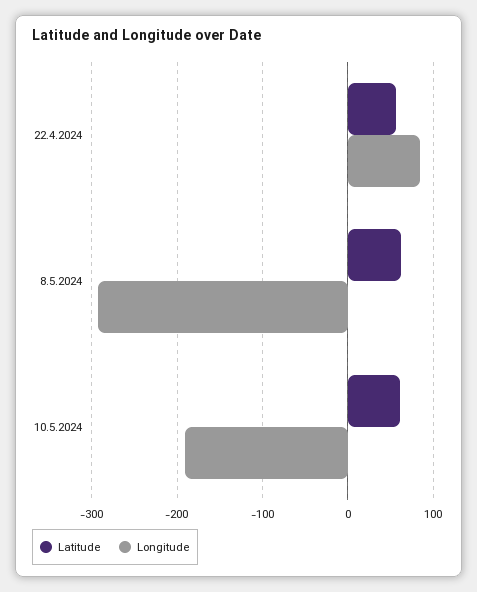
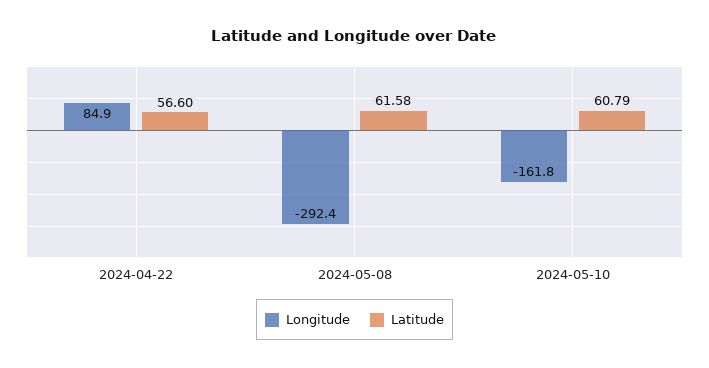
Longitude, 10.5.2024: -190 -> -161.8

